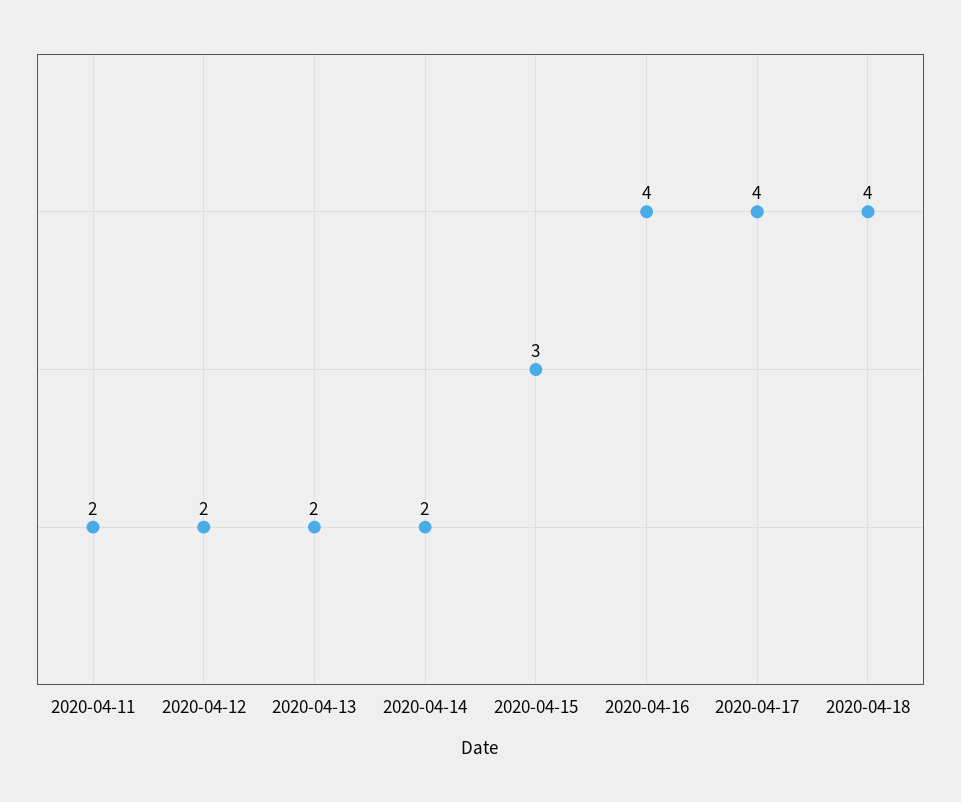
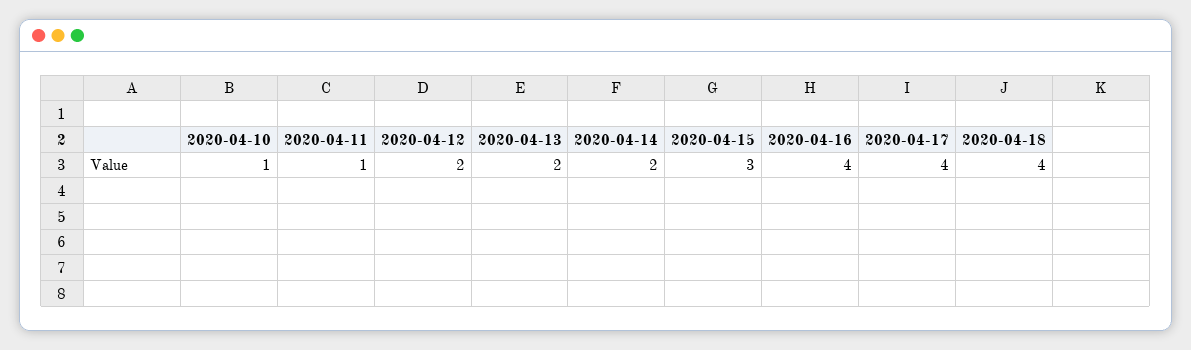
2020-04-11: 2 -> 1
2020-04-10: none -> 1

